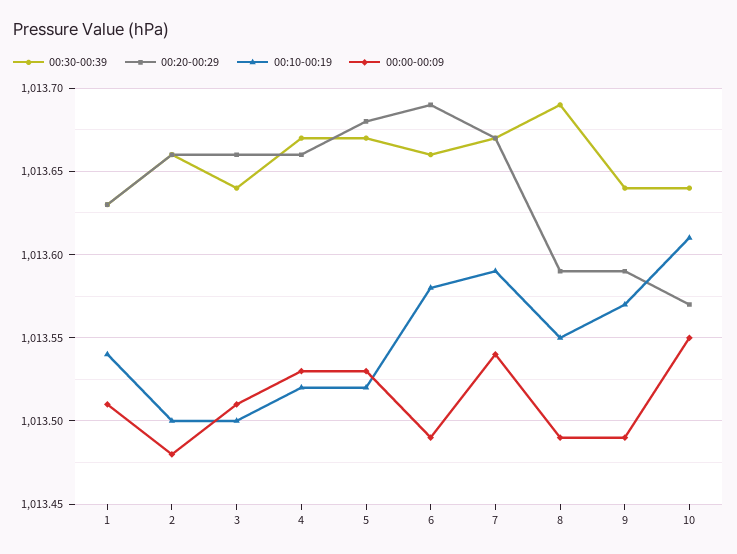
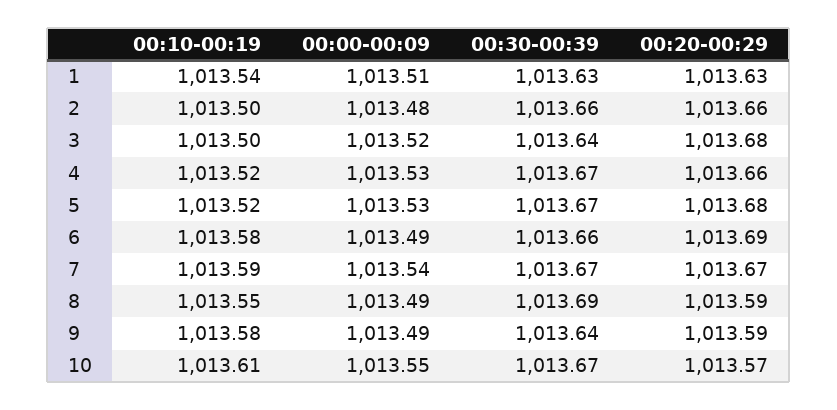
00:20-00:29, 3: 1013.66 -> 1013.68
00:00-00:09, 3: 1013.51 -> 1013.52
00:10-00:19, 9: 1013.57 -> 1013.58
00:30-00:39, 10: 1013.64 -> 1013.67

